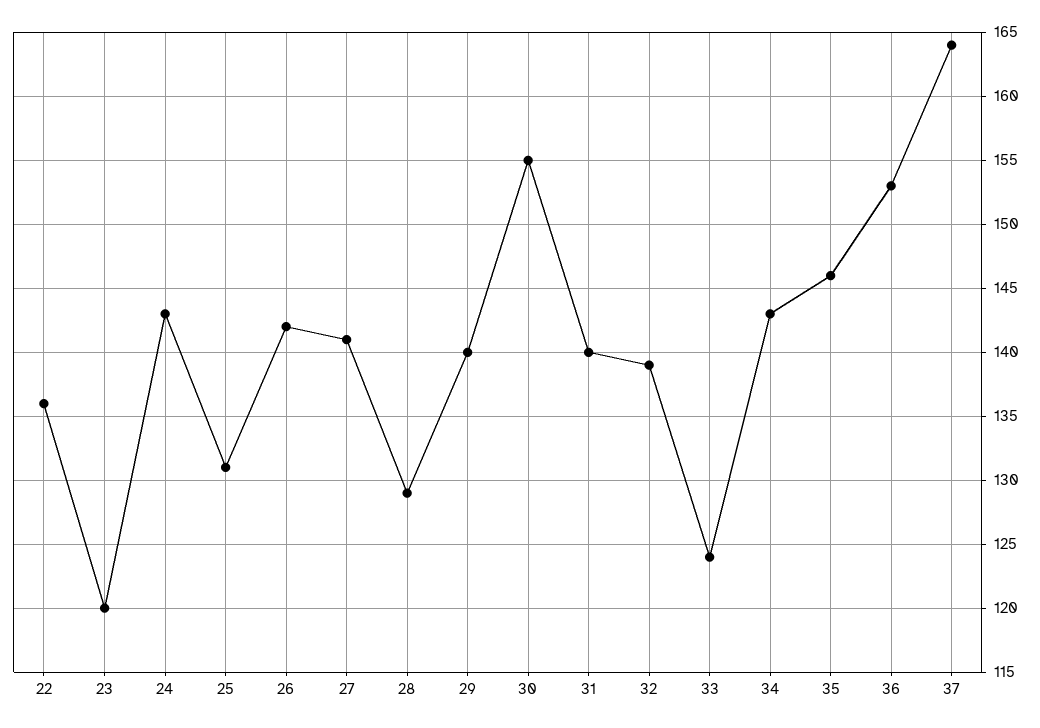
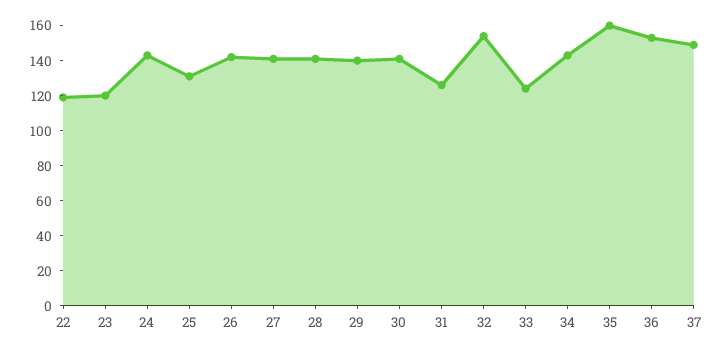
22: 136 -> 120
28: 129 -> 140
30: 155 -> 140
31: 140 -> 125
32: 139 -> 155
35: 146 -> 160
37: 164 -> 150

